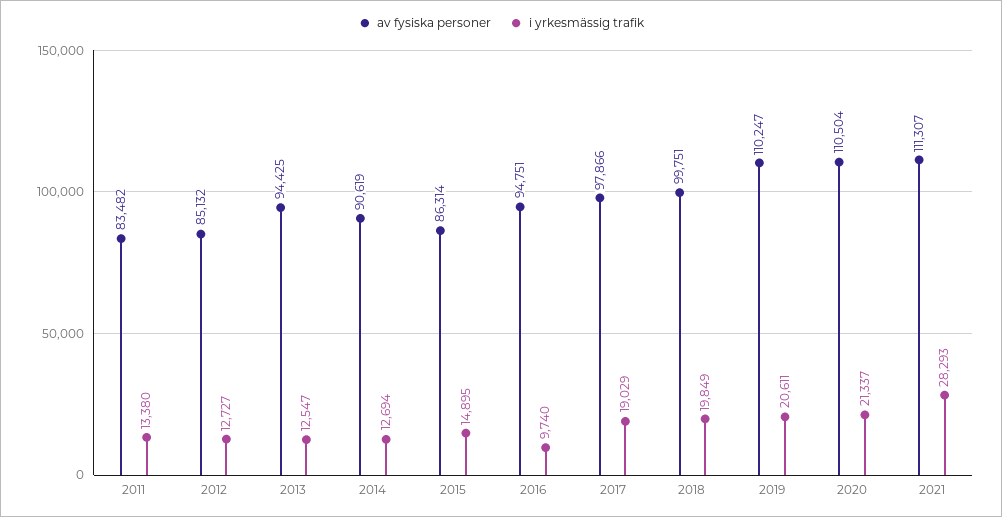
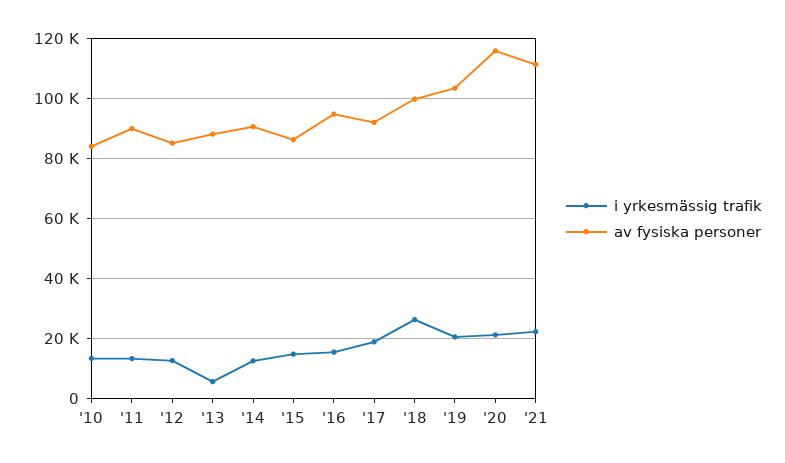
av fysiska personer, 2011: 83482 -> 90000
av fysiska personer, 2013: 94425 -> 88000
i yrkesmässig trafik, 2013: 12547 -> 6000
i yrkesmässig trafik, 2016: 9740 -> 16000
av fysiska personer, 2017: 97866 -> 92000
i yrkesmässig trafik, 2018: 19849 -> 26000
av fysiska personer, 2019: 110247 -> 104000
av fysiska personer, 2020: 110504 -> 116000
i yrkesmässig trafik, 2021: 28293 -> 22000
i yrkesmässig trafik, '10: none -> 14000
av fysiska personer, '10: none -> 84000

